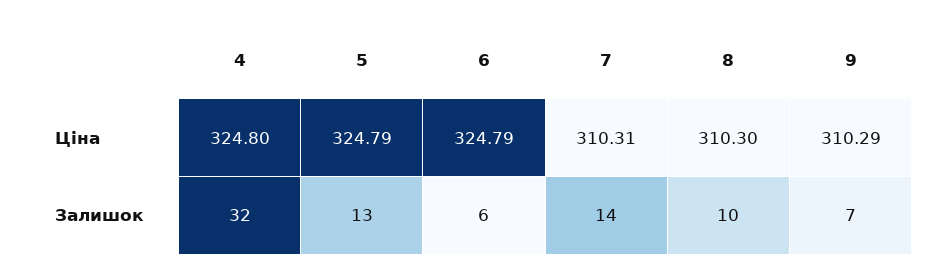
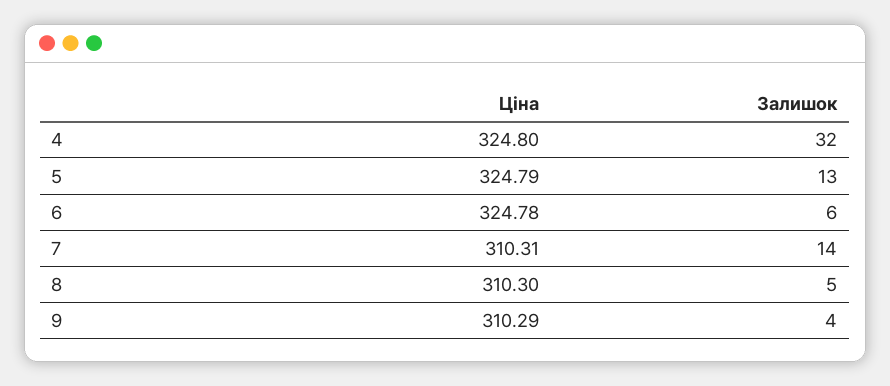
6, Ціна: 324.79 -> 324.78
8, Залишок: 10 -> 5
9, Залишок: 7 -> 4

